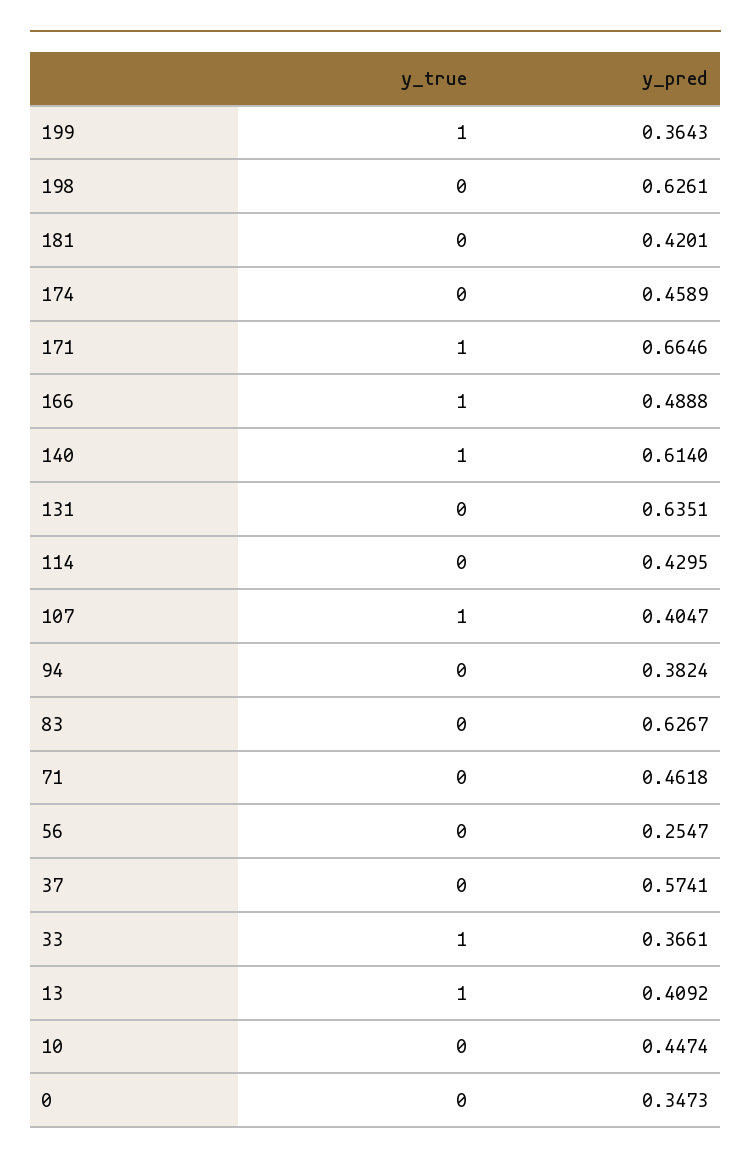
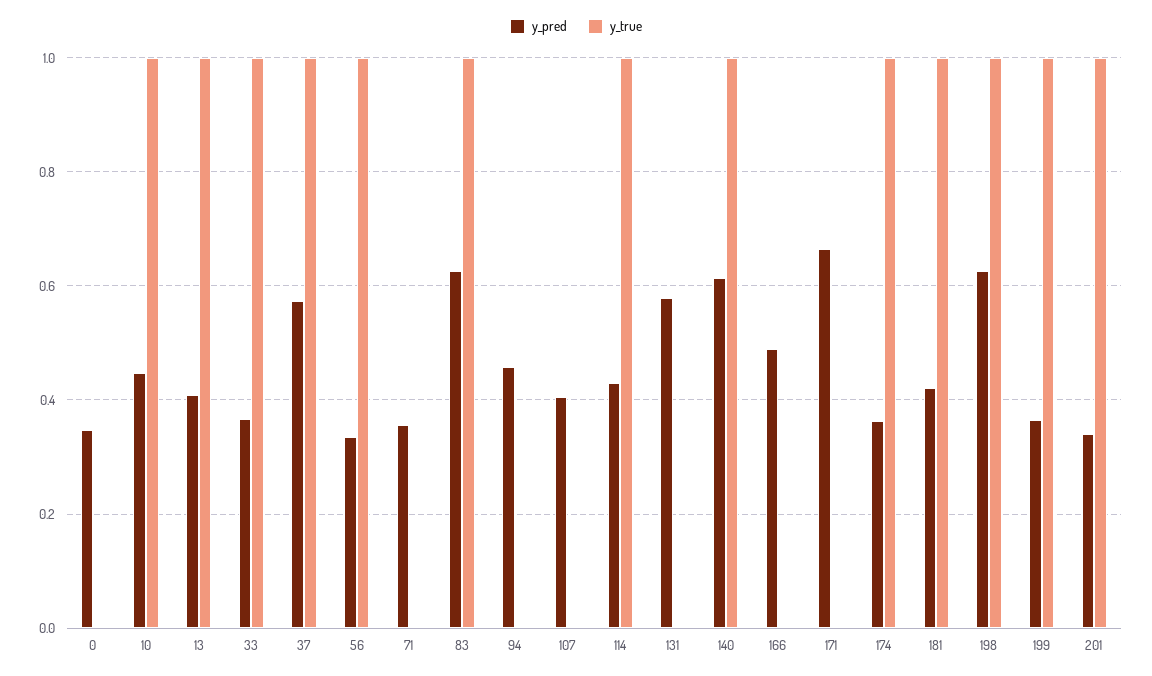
y_true, 198: 0 -> 1
y_true, 181: 0 -> 1
y_true, 174: 0 -> 1
y_pred, 174: 0.4589 -> 0.36
y_true, 171: 1 -> 0
y_true, 166: 1 -> 0
y_pred, 131: 0.6351 -> 0.58
y_true, 114: 0 -> 1
y_true, 107: 1 -> 0
y_pred, 94: 0.3824 -> 0.46
y_true, 83: 0 -> 1
y_pred, 71: 0.4618 -> 0.36
y_true, 56: 0 -> 1
y_pred, 56: 0.2547 -> 0.34
y_true, 37: 0 -> 1
y_true, 10: 0 -> 1
y_pred, 201: none -> 0.34
y_true, 201: none -> 1

